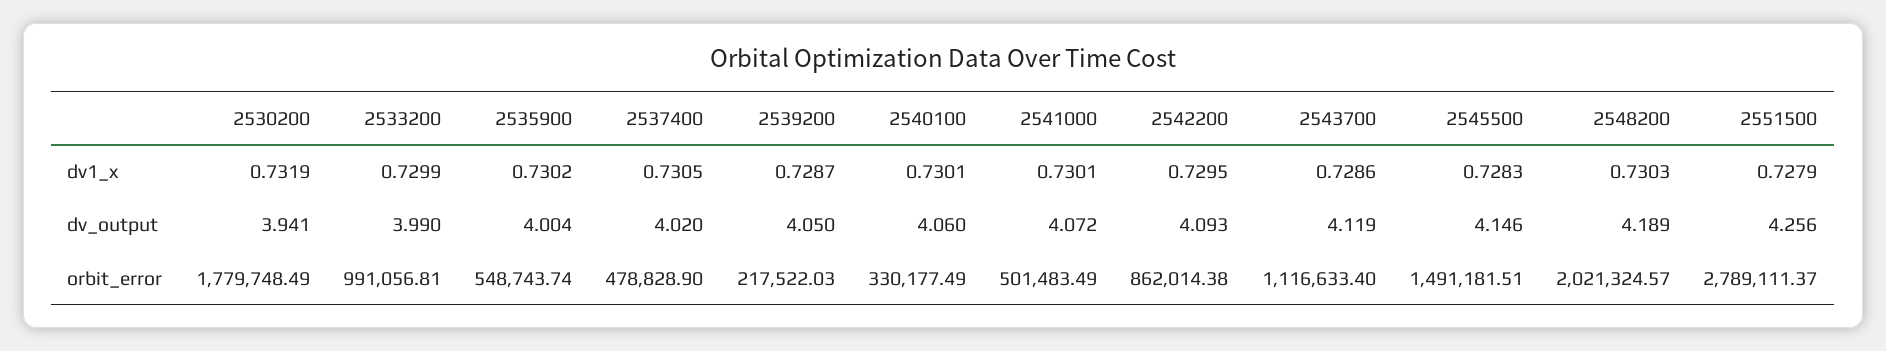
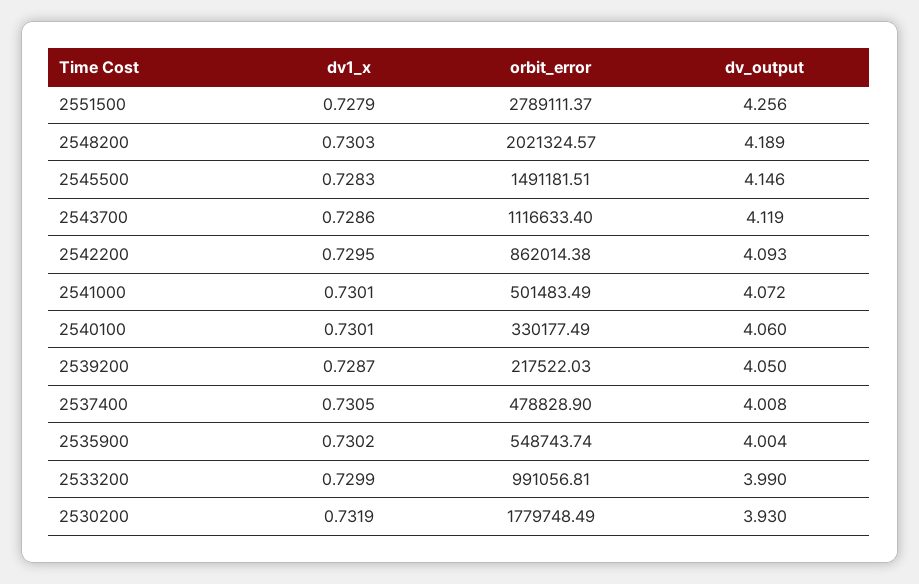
2530200, dv_output: 3.941 -> 3.93
2537400, dv_output: 4.02 -> 4.008

